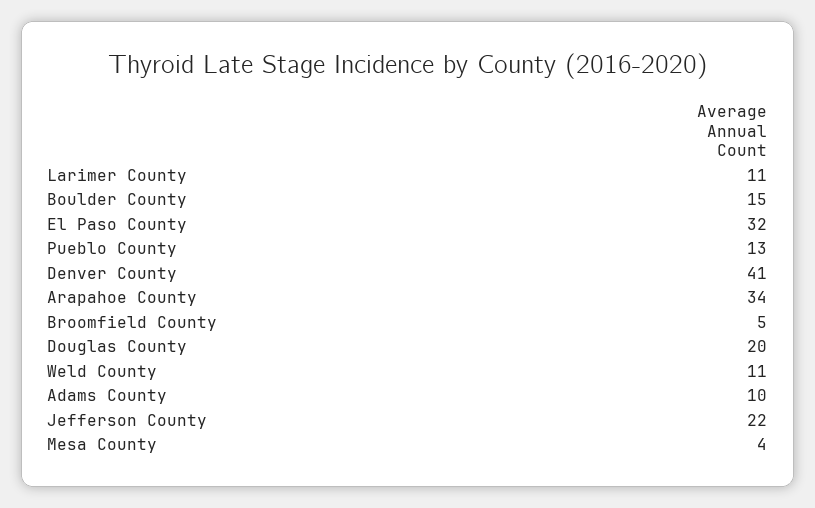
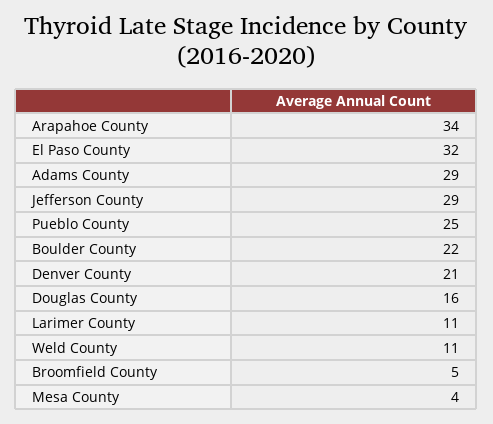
Boulder County: 15 -> 22
Pueblo County: 13 -> 25
Denver County: 41 -> 21
Douglas County: 20 -> 16
Adams County: 10 -> 29
Jefferson County: 22 -> 29

